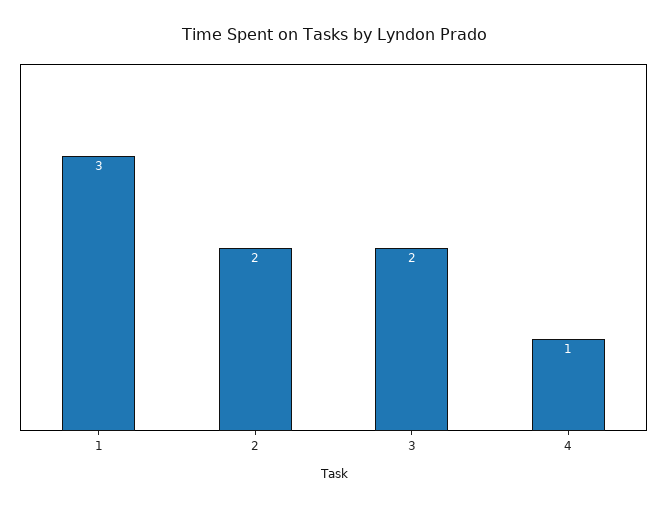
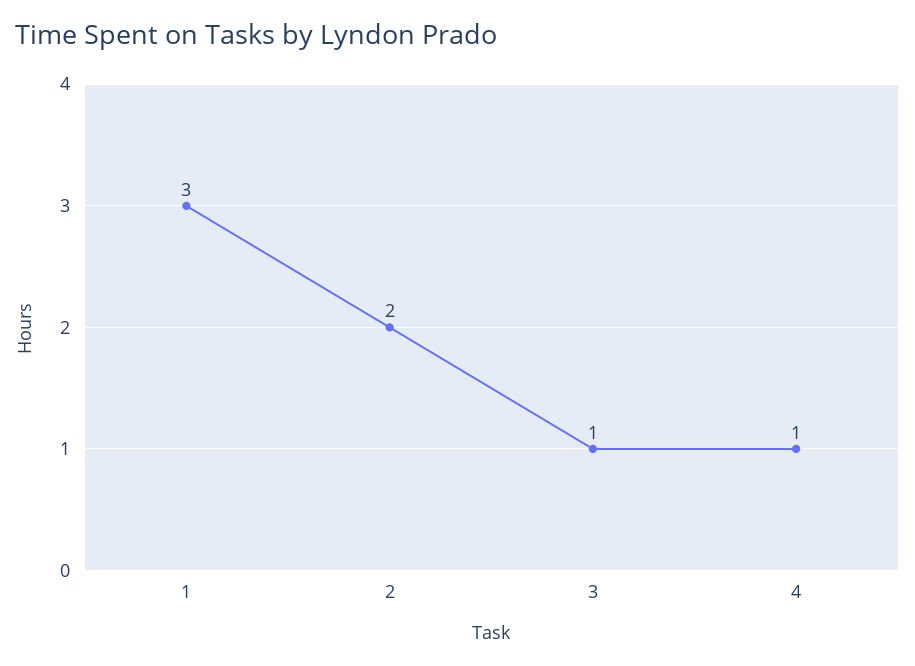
3: 2 -> 1

